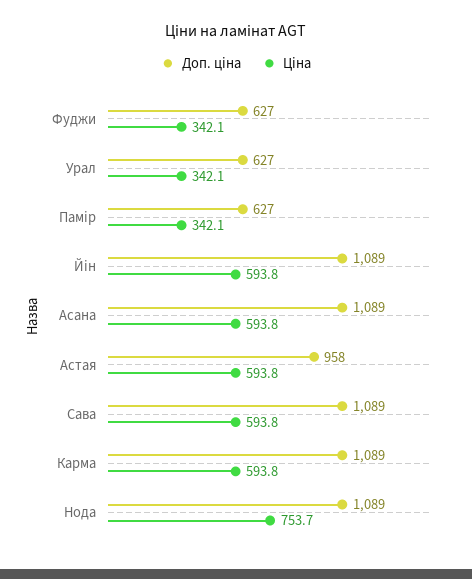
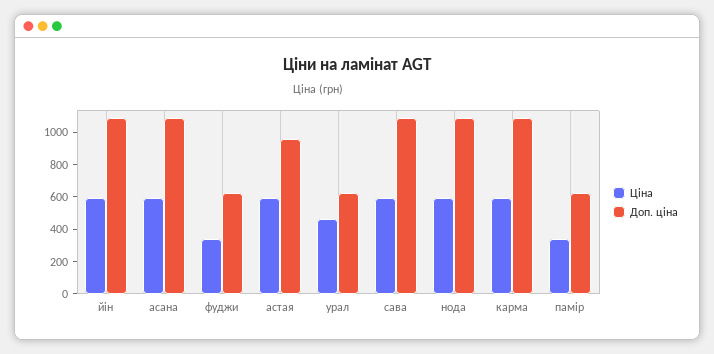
Ціна, Урал: 342.1 -> 450
Ціна, Нода: 753.7 -> 600

